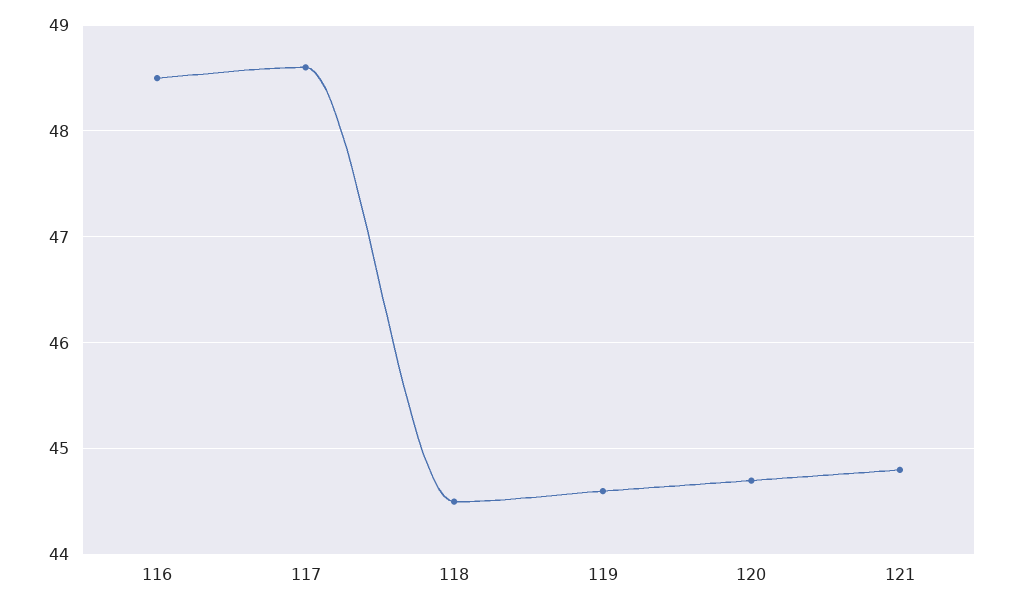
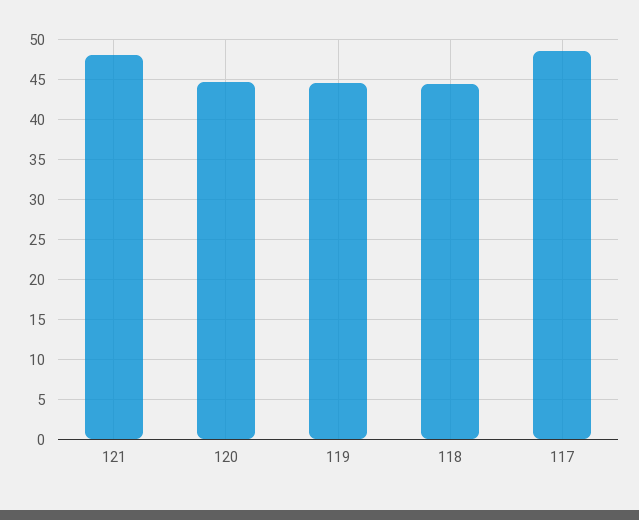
116: 48.5 -> none
121: 44.8 -> 48

